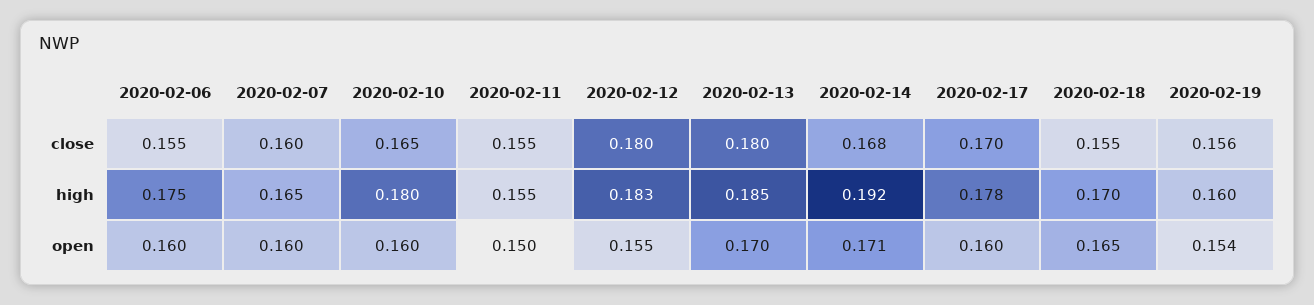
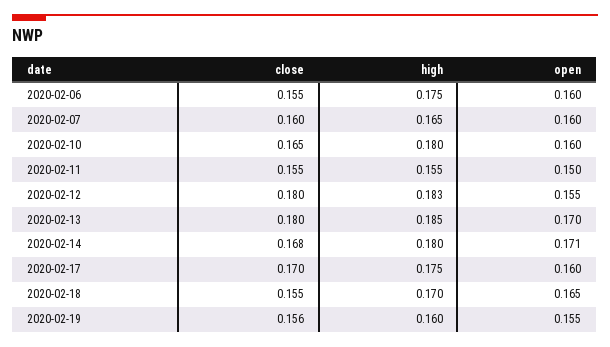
2020-02-14, high: 0.192 -> 0.18
2020-02-17, high: 0.178 -> 0.175
2020-02-19, open: 0.154 -> 0.155

